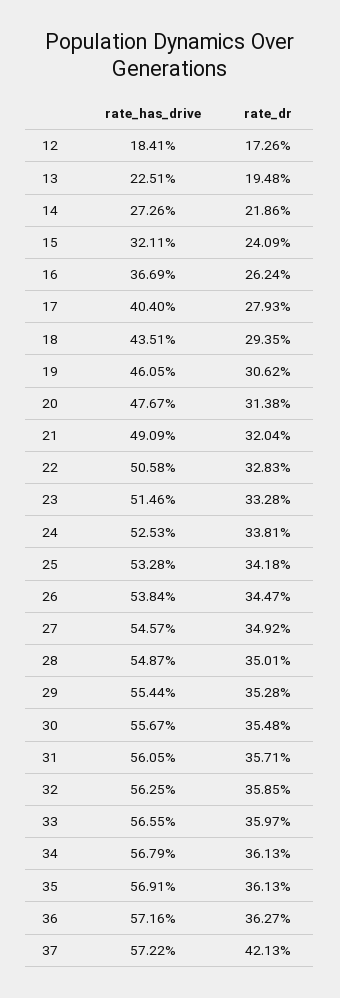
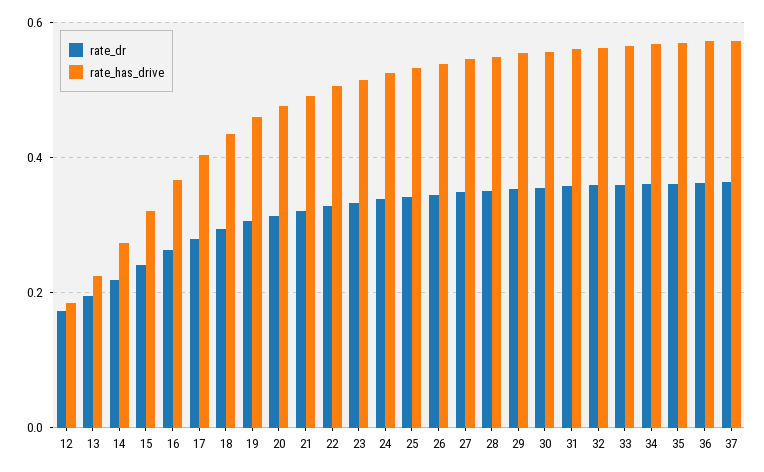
rate_dr, 37: 0.4213 -> 0.36

